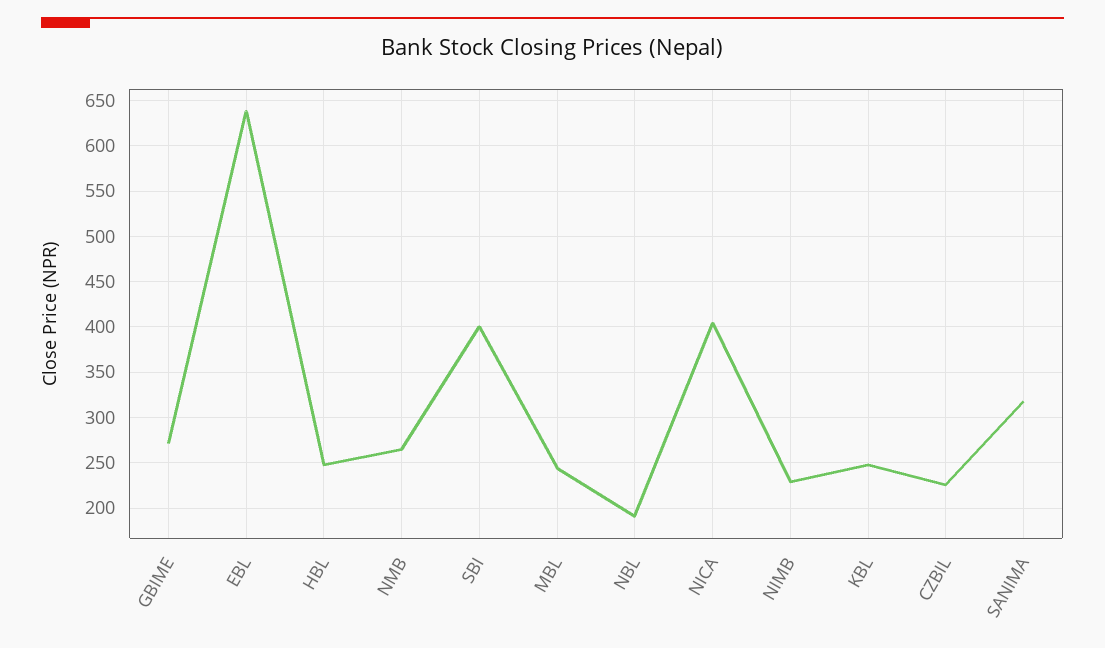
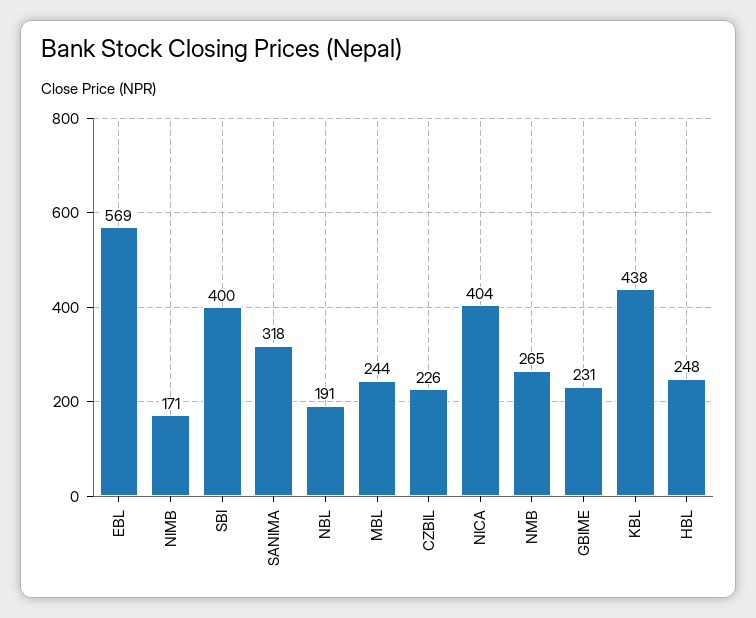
GBIME: 270 -> 231
EBL: 640 -> 569
NIMB: 230 -> 171
KBL: 250 -> 438

